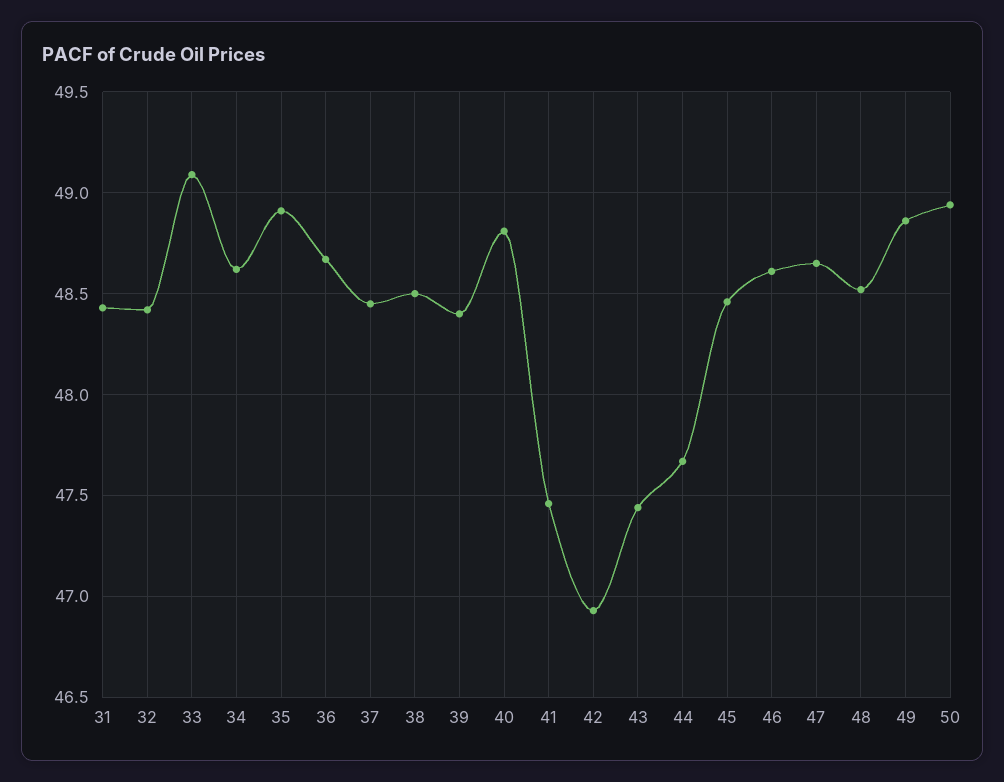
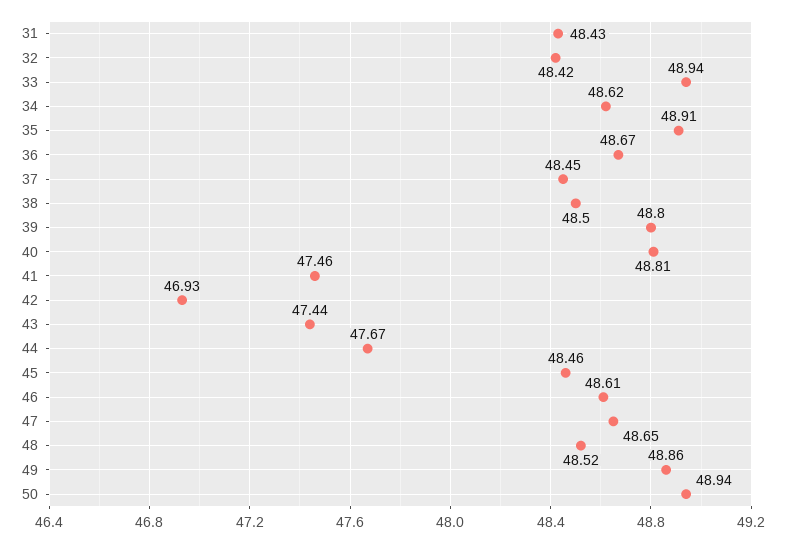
33: 49.1 -> 48.94
39: 48.4 -> 48.8

